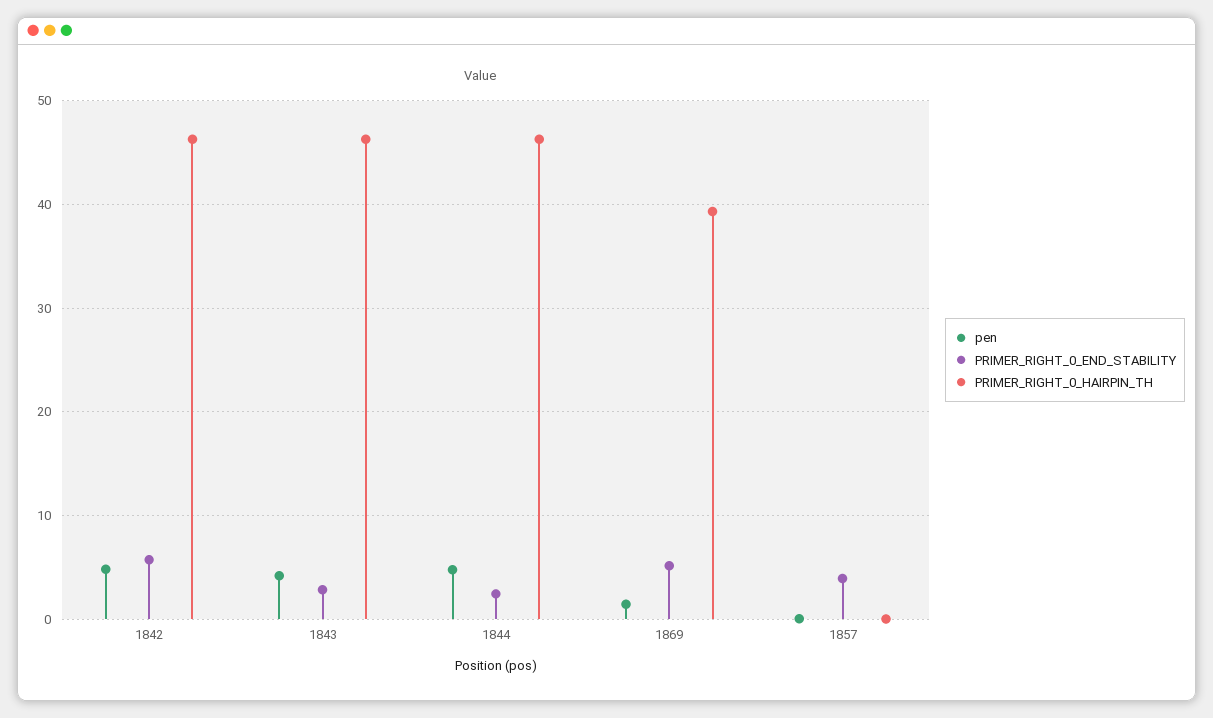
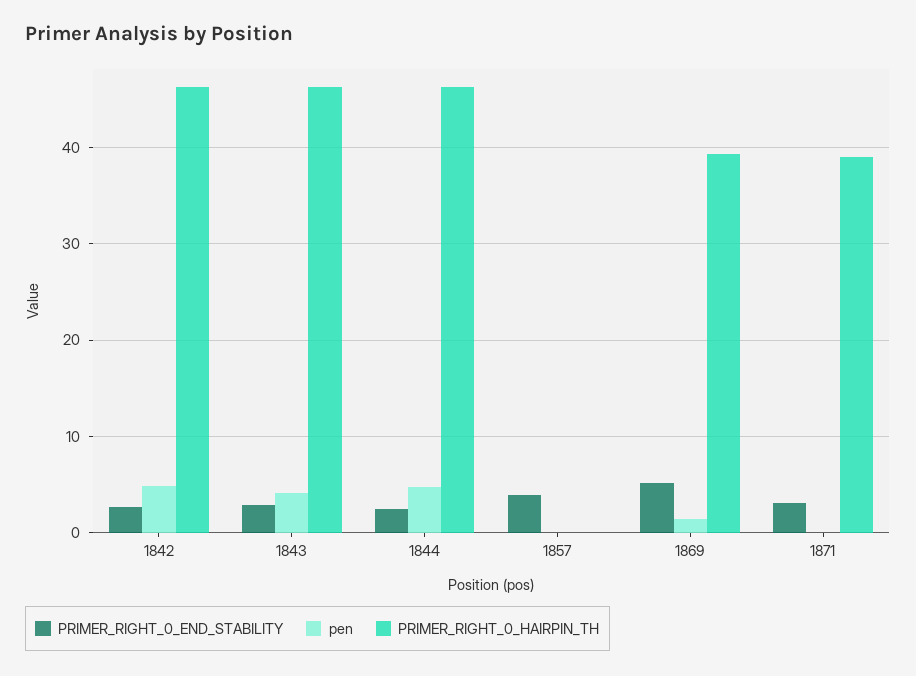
PRIMER_RIGHT_0_END_STABILITY, 1842: 6 -> 3
PRIMER_RIGHT_0_END_STABILITY, 1871: none -> 3
pen, 1871: none -> 0
PRIMER_RIGHT_0_HAIRPIN_TH, 1871: none -> 39

